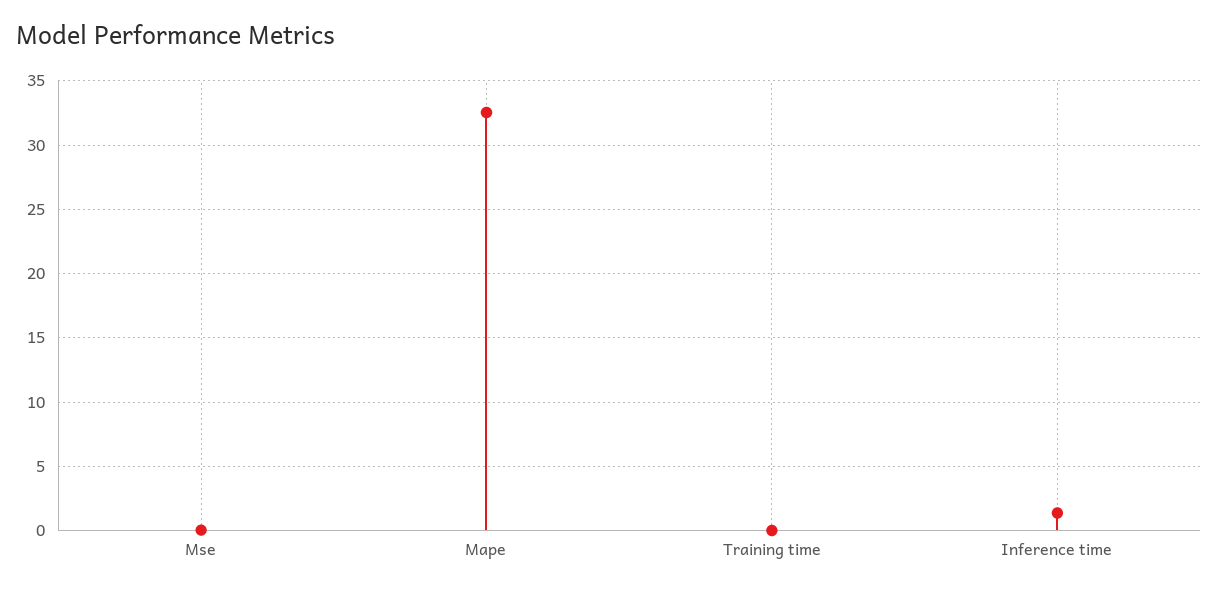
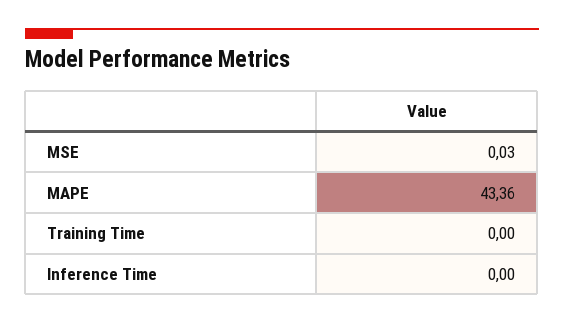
Mape: 32.5 -> 43.36
Inference time: 1.5 -> 0

